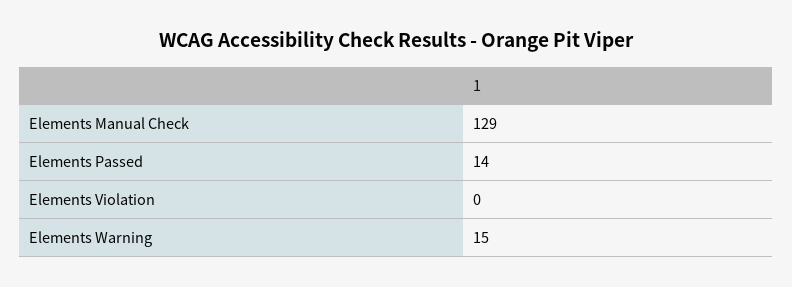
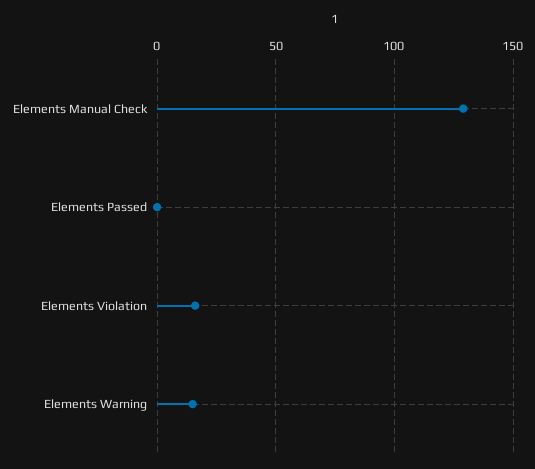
Elements Passed: 14 -> 0
Elements Violation: 0 -> 15

